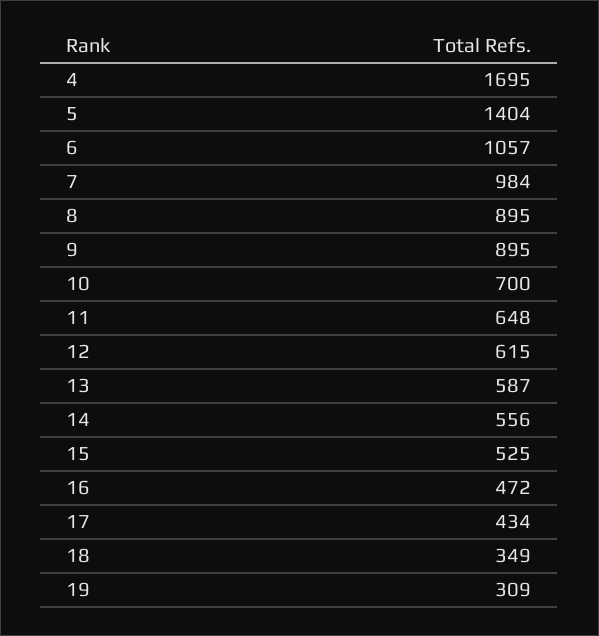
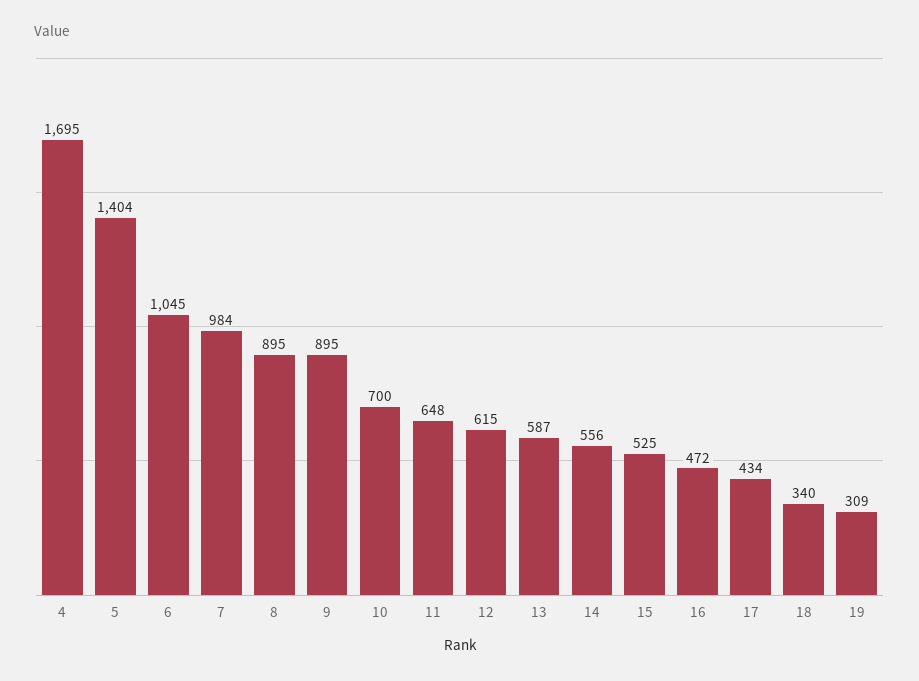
6: 1057 -> 1045
18: 349 -> 340

